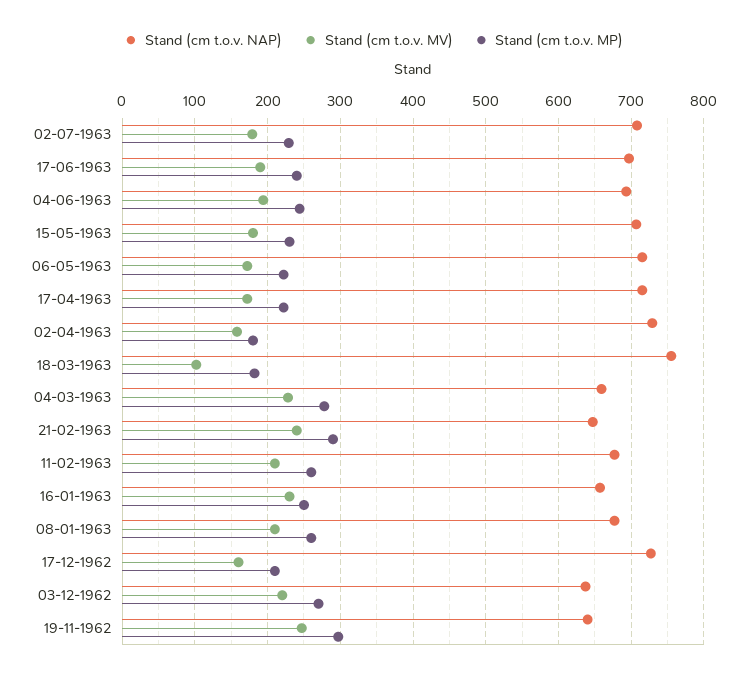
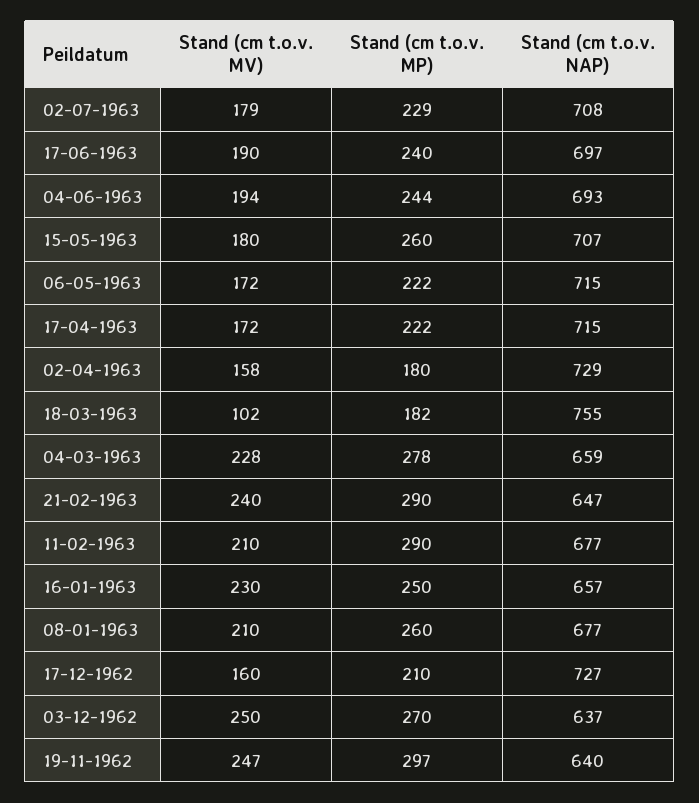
Stand (cm t.o.v. MP), 15-05-1963: 230 -> 260
Stand (cm t.o.v. MP), 11-02-1963: 260 -> 290
Stand (cm t.o.v. MV), 03-12-1962: 220 -> 250

